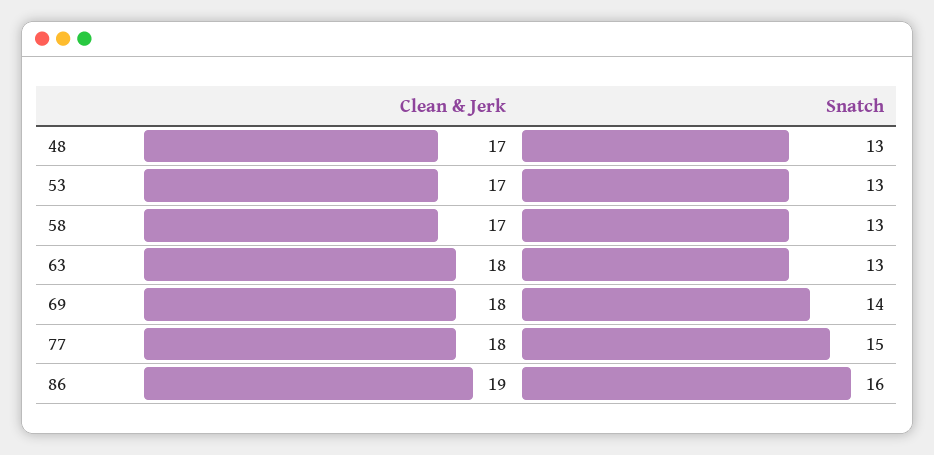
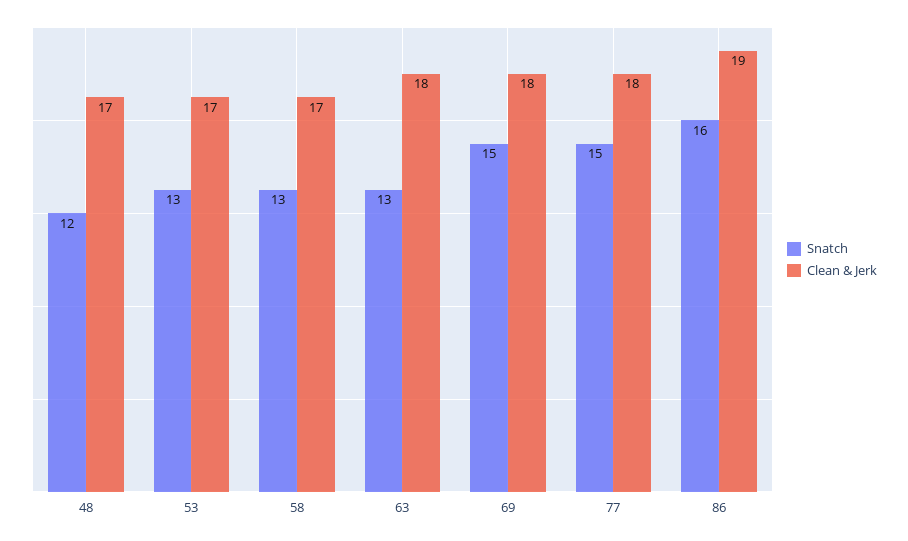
Snatch, 48: 13 -> 12
Snatch, 69: 14 -> 15

